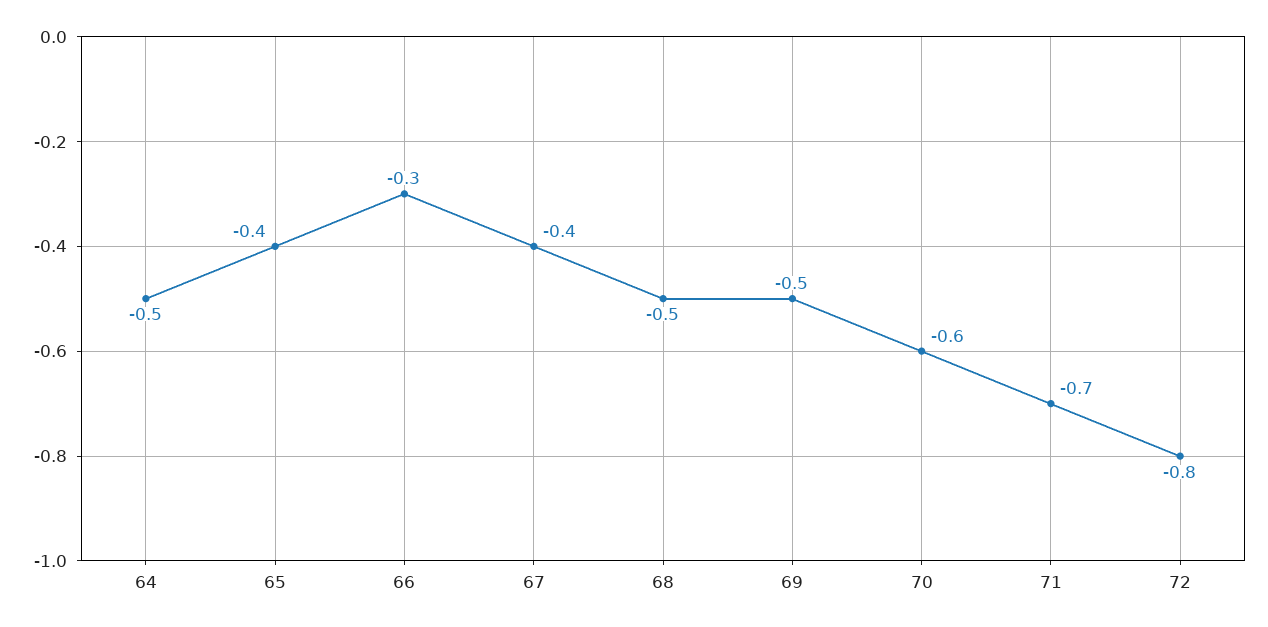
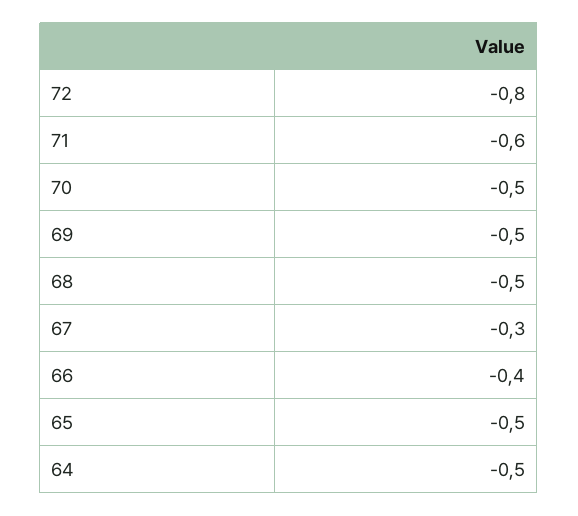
65: -0.4 -> -0.5
66: -0.3 -> -0.4
67: -0.4 -> -0.3
70: -0.6 -> -0.5
71: -0.7 -> -0.6

